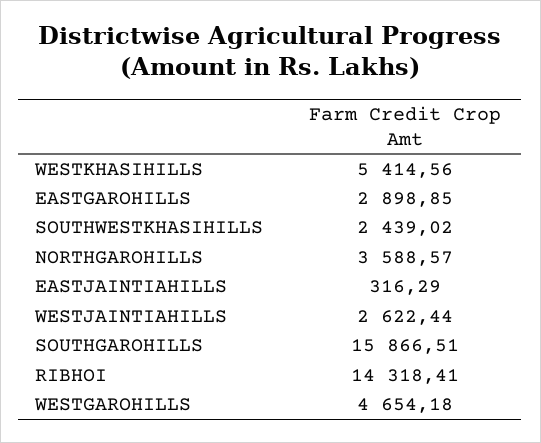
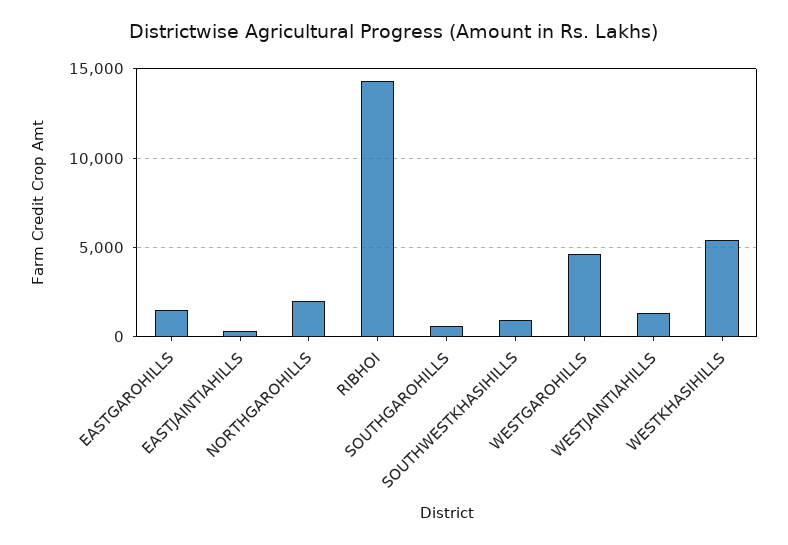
EASTGAROHILLS: 2898.85 -> 1500
SOUTHWESTKHASIHILLS: 2439.02 -> 1000
NORTHGAROHILLS: 3588.57 -> 2000
WESTJAINTIAHILLS: 2622.44 -> 1500
SOUTHGAROHILLS: 15866.51 -> 500

